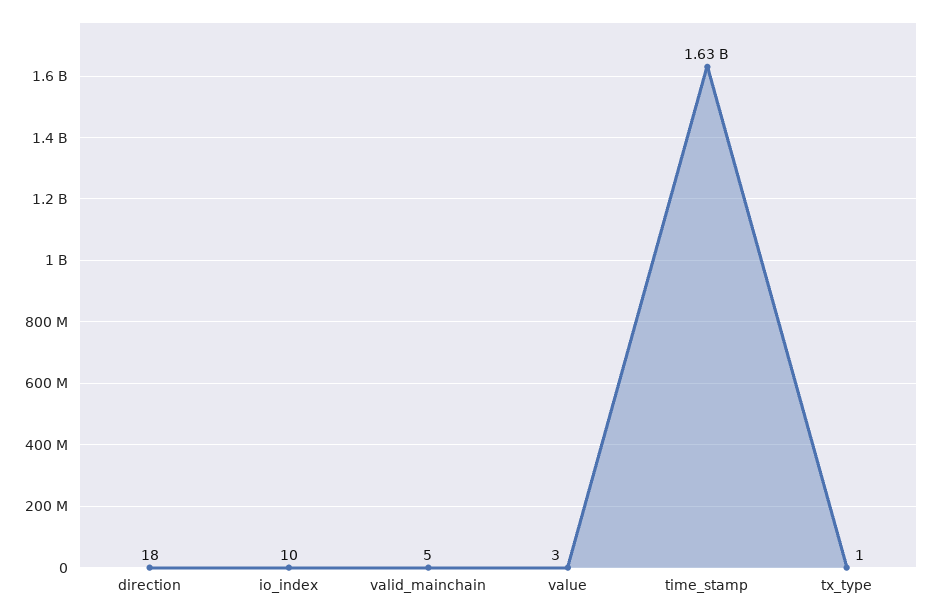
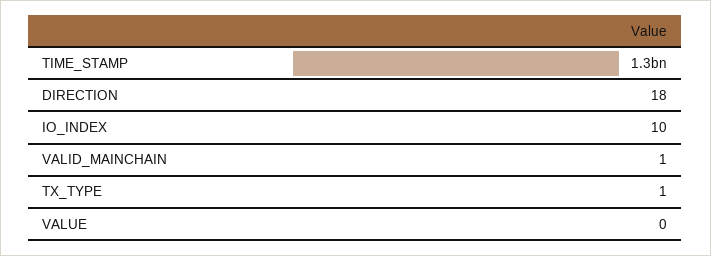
valid_mainchain: 5 -> 1
value: 3 -> 0
time_stamp: 1630000000 -> 1300000000

